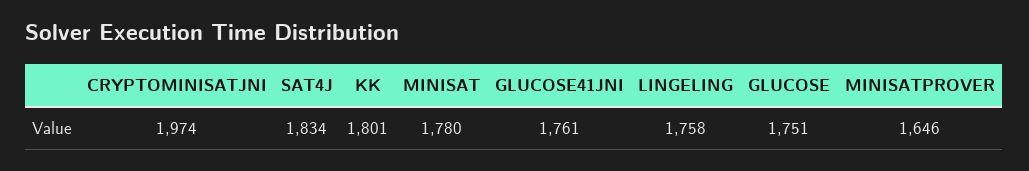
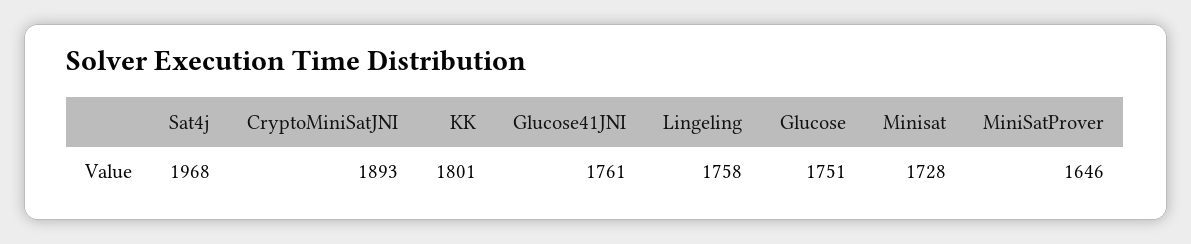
CRYPTOMINISATJNI: 1974 -> 1893
SAT4J: 1834 -> 1968
MINISAT: 1780 -> 1728

